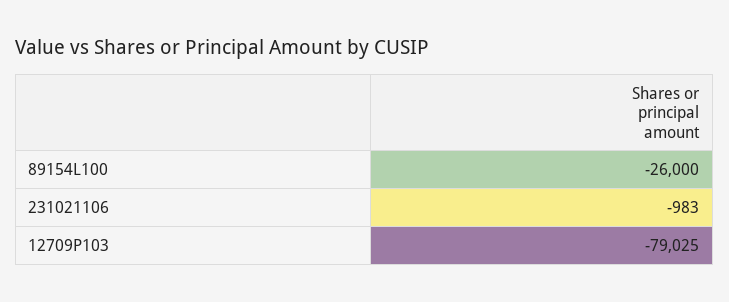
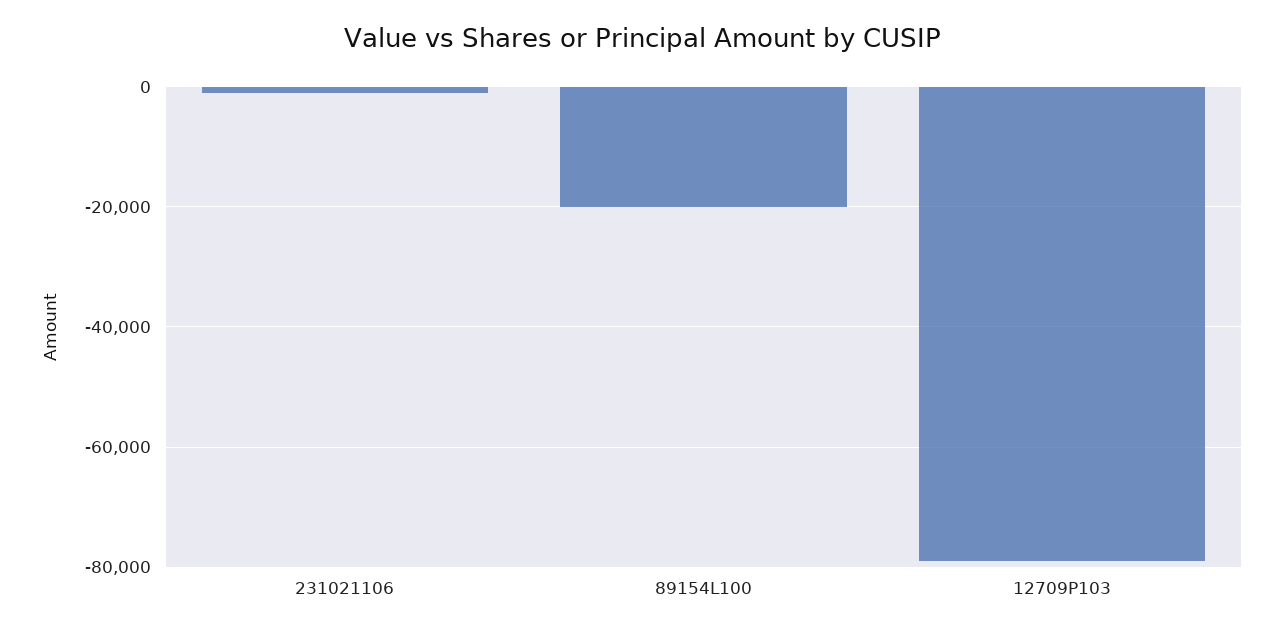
89154L100: -26000 -> -20000

